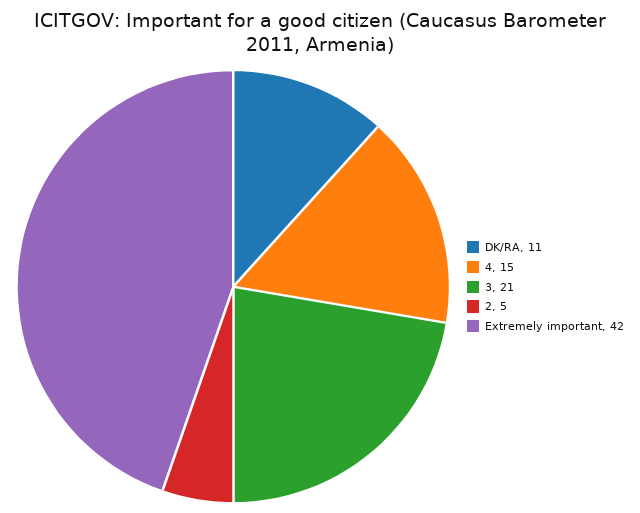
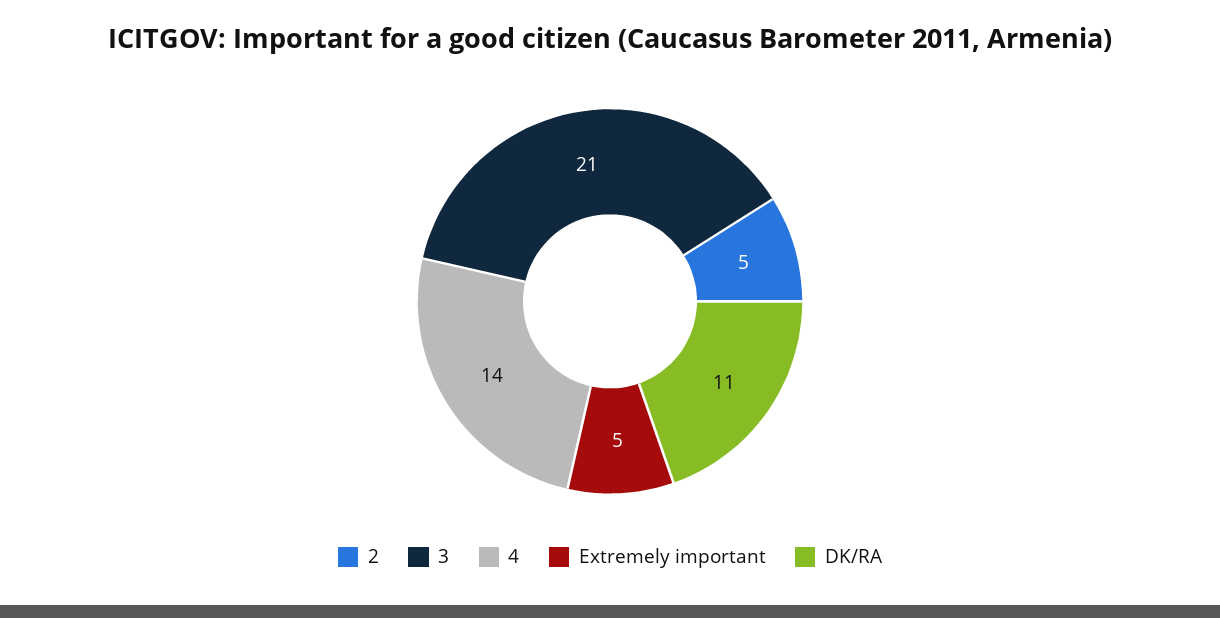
4: 15 -> 14
Extremely important: 42 -> 5

